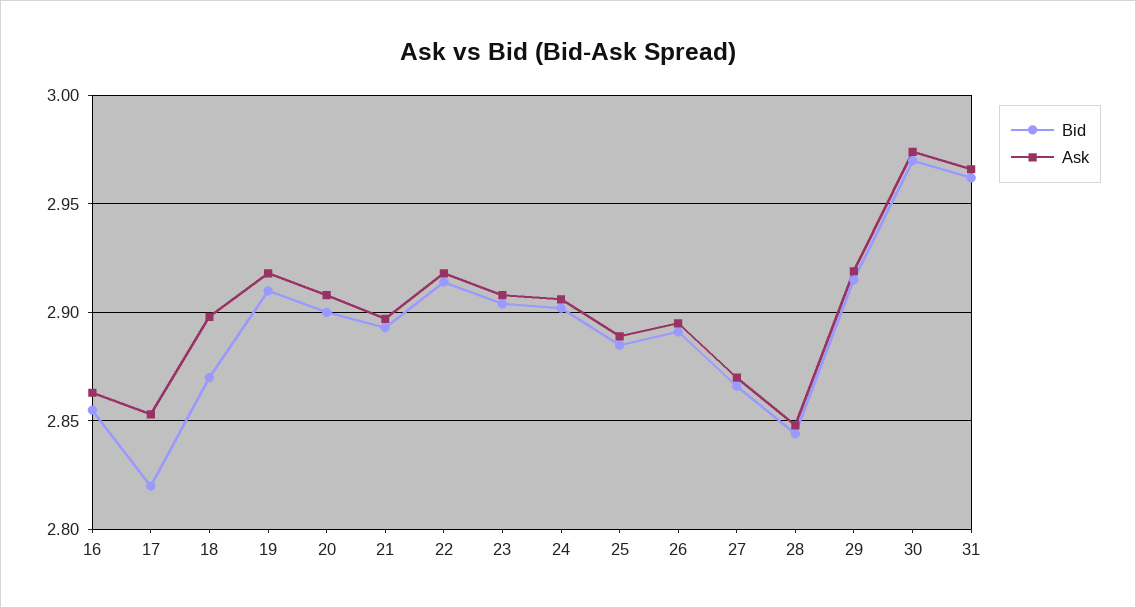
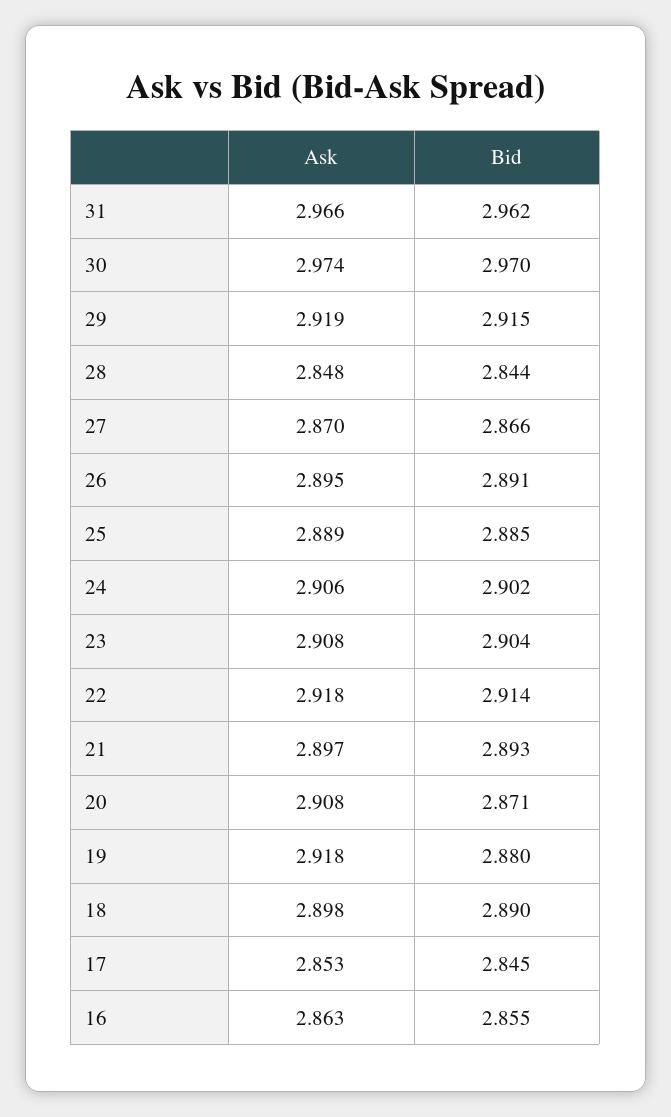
Bid, 17: 2.82 -> 2.845
Bid, 18: 2.87 -> 2.89
Bid, 19: 2.91 -> 2.88
Bid, 20: 2.9 -> 2.871

